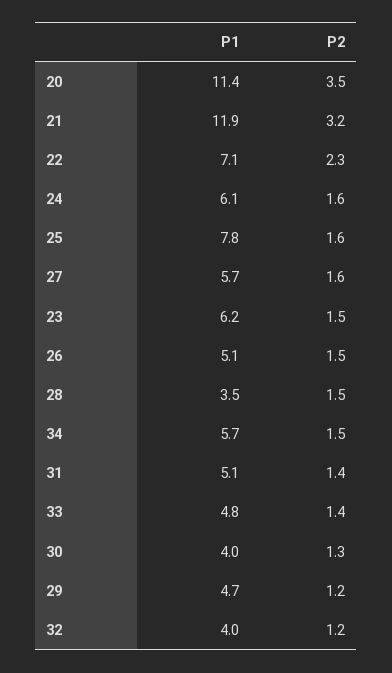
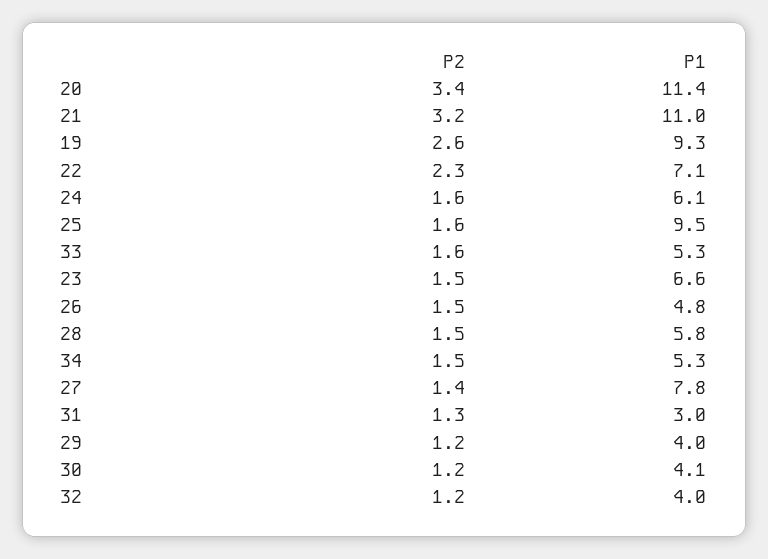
P2, 20: 3.5 -> 3.4
P1, 21: 11.9 -> 11
P1, 25: 7.8 -> 9.5
P1, 27: 5.7 -> 7.8
P2, 27: 1.6 -> 1.4
P1, 23: 6.2 -> 6.6
P1, 26: 5.1 -> 4.8
P1, 28: 3.5 -> 5.8
P1, 34: 5.7 -> 5.3
P1, 31: 5.1 -> 3
P2, 31: 1.4 -> 1.3
P1, 33: 4.8 -> 5.3
P2, 33: 1.4 -> 1.6
P1, 30: 4 -> 4.1
P2, 30: 1.3 -> 1.2
P1, 29: 4.7 -> 4
P2, 19: none -> 2.6
P1, 19: none -> 9.3

